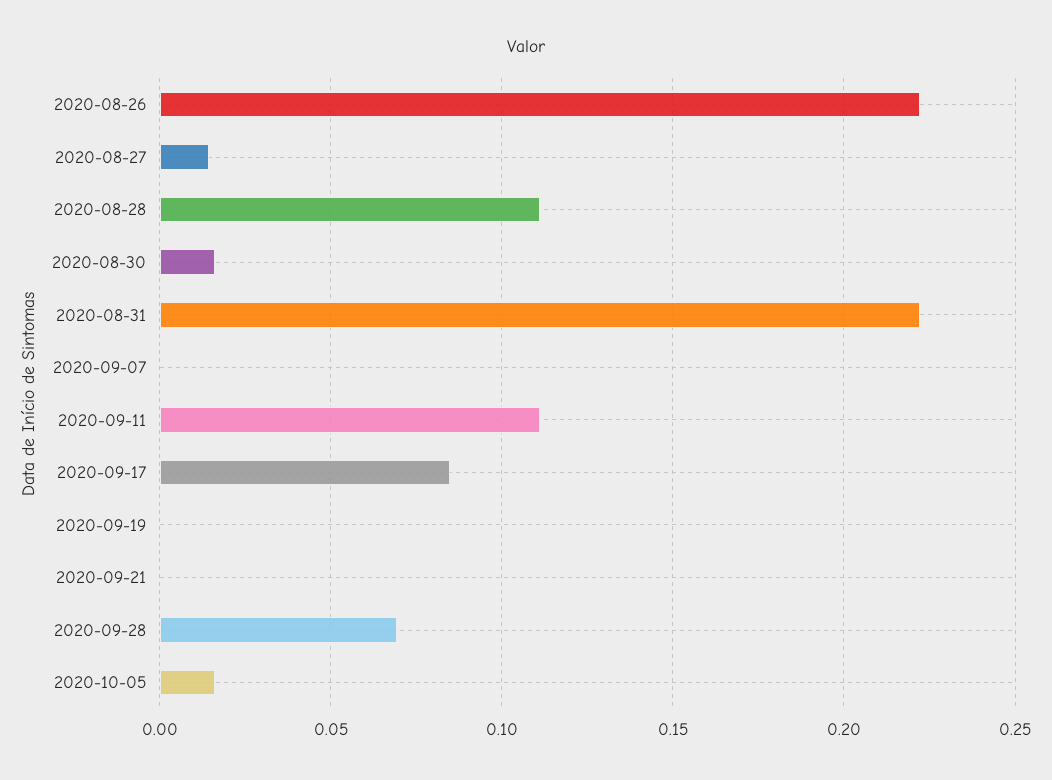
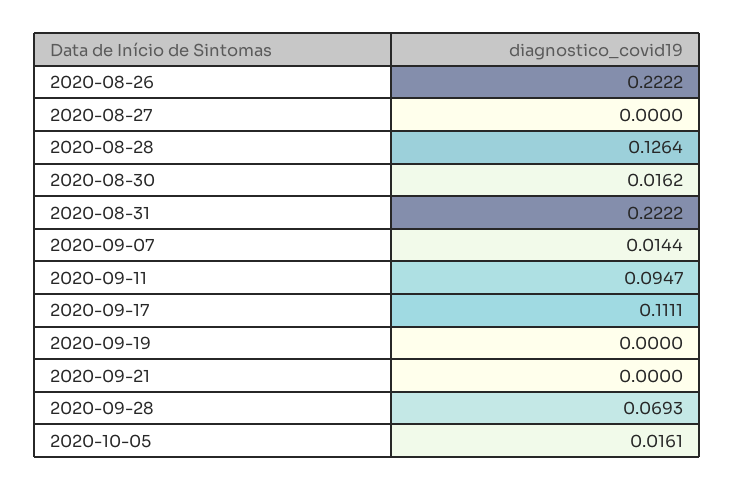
2020-08-27: 0.015 -> 0
2020-08-28: 0.11 -> 0.1264
2020-09-07: 0 -> 0.0144
2020-09-11: 0.11 -> 0.0947
2020-09-17: 0.085 -> 0.1111

